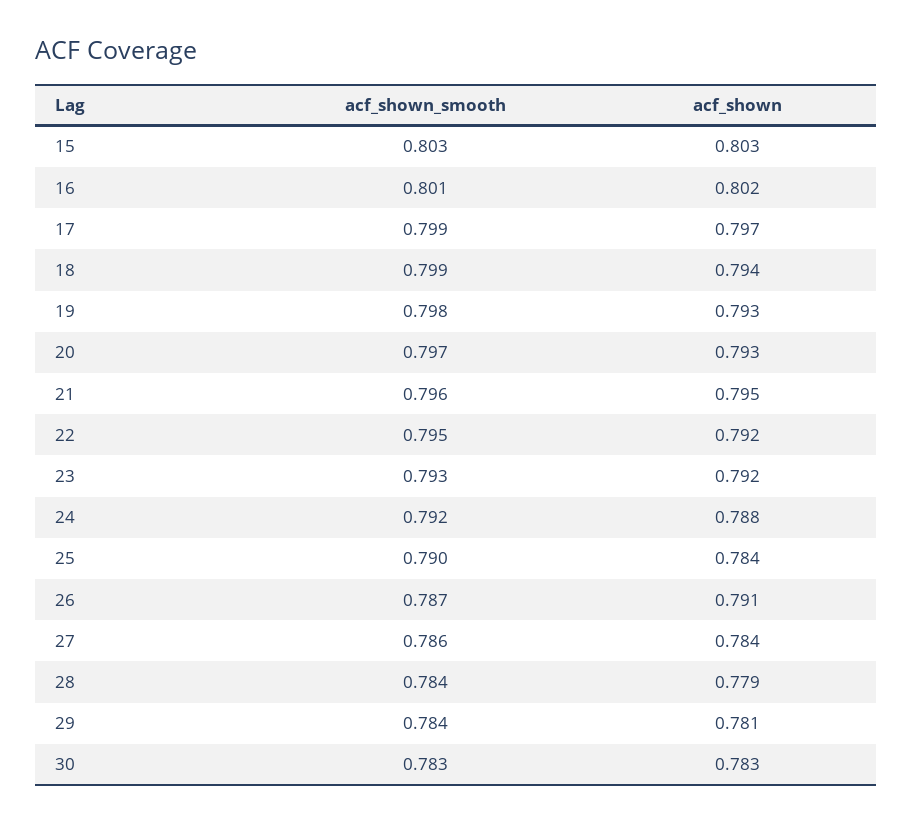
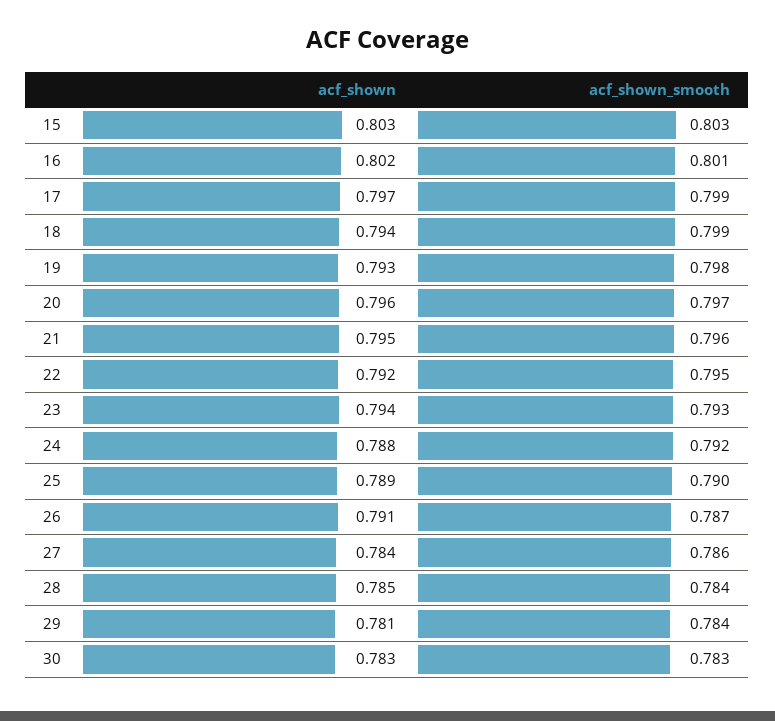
acf_shown, 20: 0.793 -> 0.796
acf_shown, 23: 0.792 -> 0.794
acf_shown, 25: 0.784 -> 0.789
acf_shown, 28: 0.779 -> 0.785

